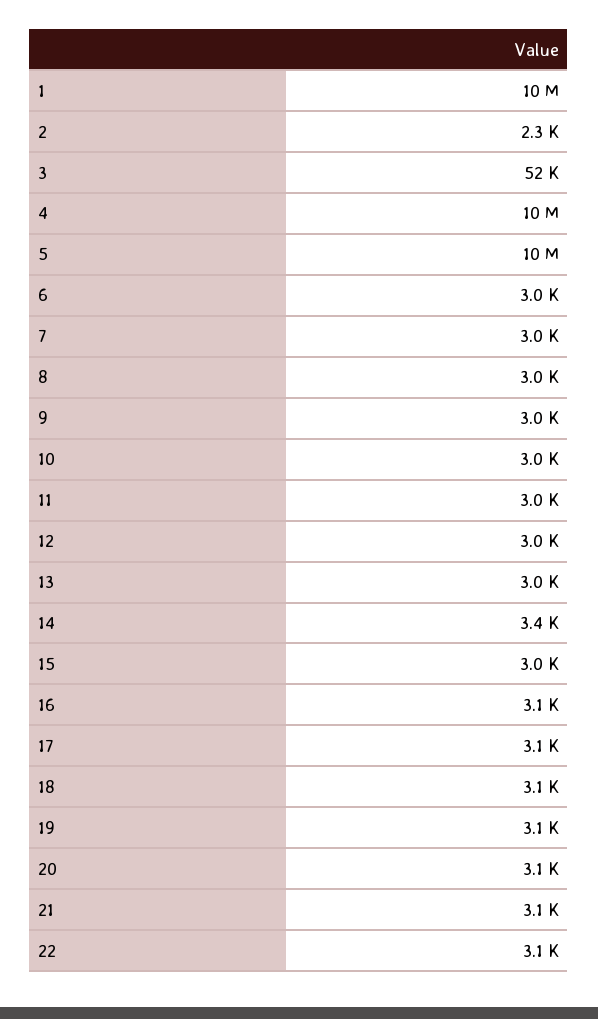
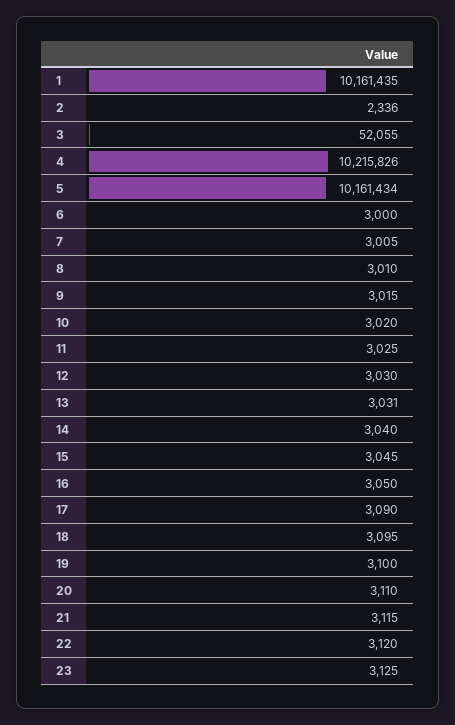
14: 3400 -> 3040
23: none -> 3125

